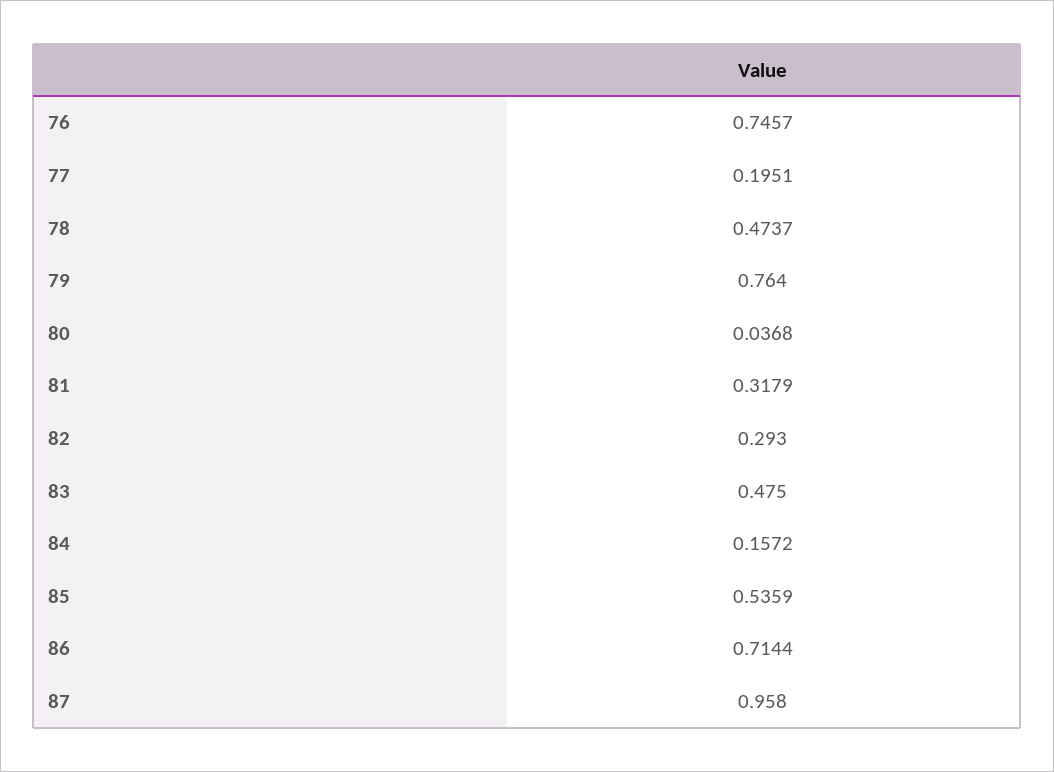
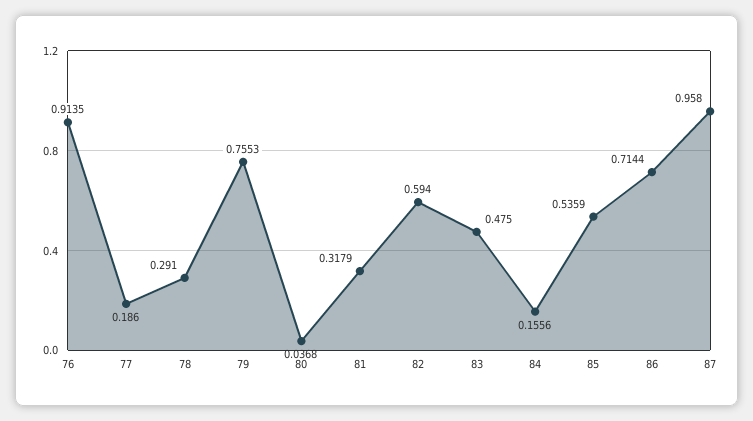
76: 0.7457 -> 0.9135
77: 0.1951 -> 0.186
78: 0.4737 -> 0.291
79: 0.764 -> 0.7553
82: 0.293 -> 0.594
84: 0.1572 -> 0.1556

